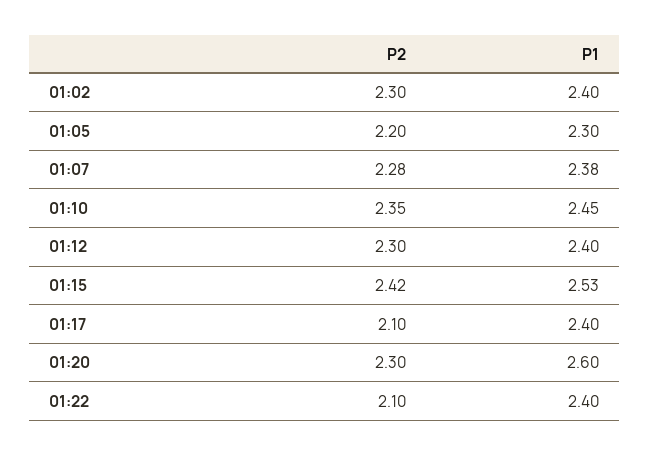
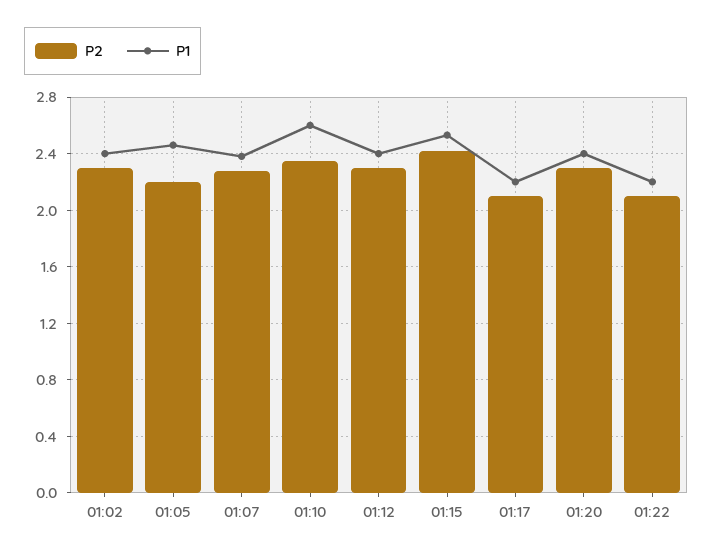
P1, 01:05: 2.3 -> 2.45
P1, 01:10: 2.45 -> 2.6
P1, 01:17: 2.4 -> 2.2
P1, 01:20: 2.6 -> 2.4
P1, 01:22: 2.4 -> 2.2

